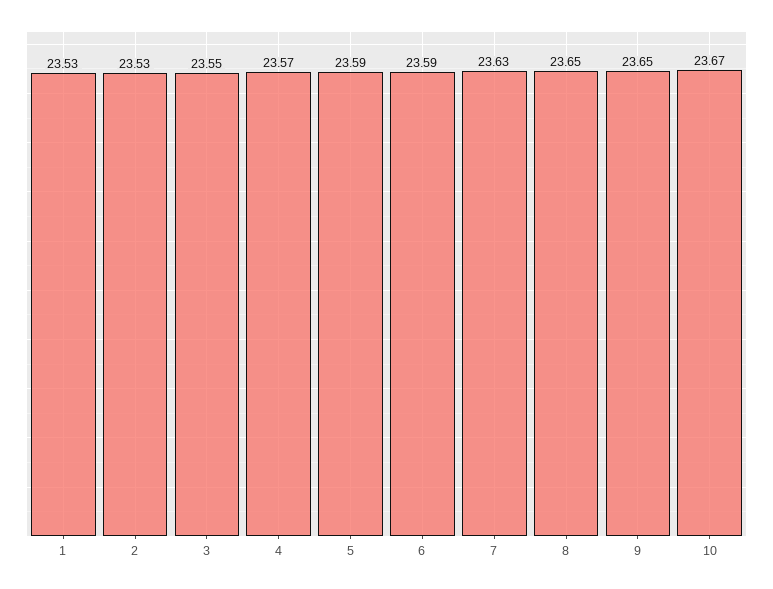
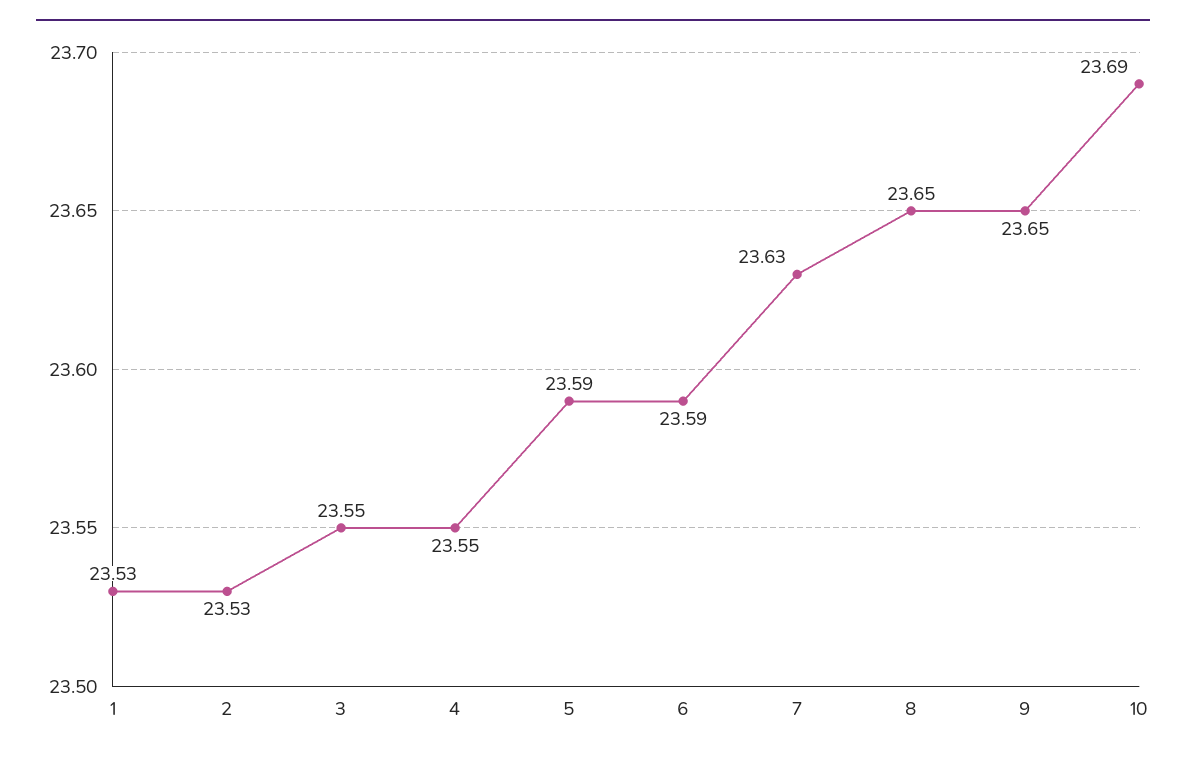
4: 23.57 -> 23.55
10: 23.67 -> 23.69

